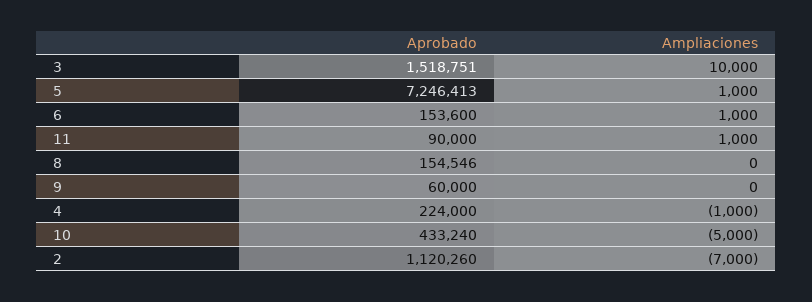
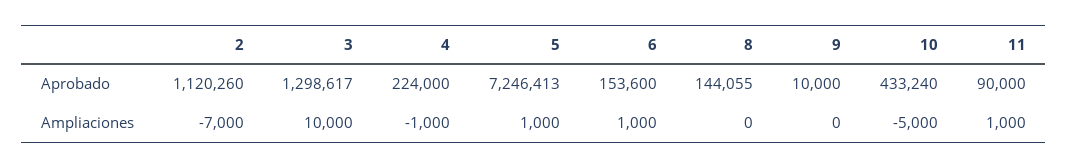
Aprobado, 3: 1518751 -> 1298617
Aprobado, 8: 154546 -> 144055
Aprobado, 9: 60000 -> 10000

